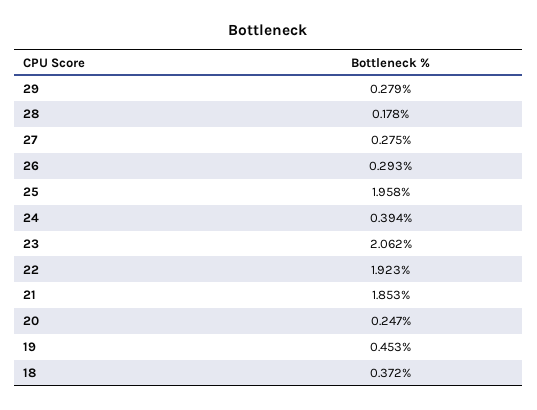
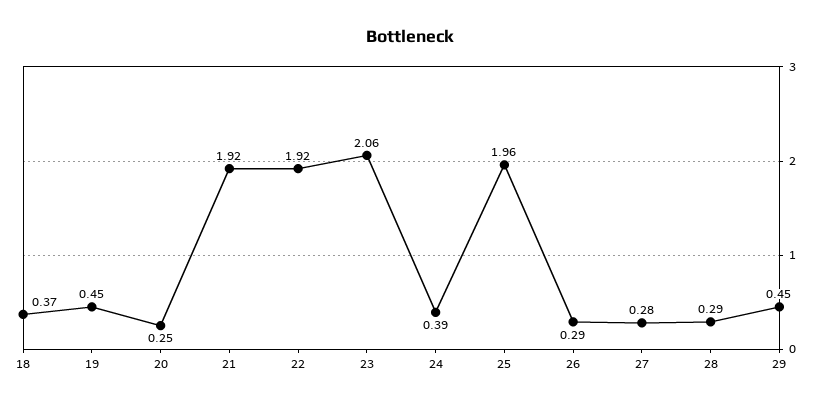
29: 0.279 -> 0.45
28: 0.178 -> 0.29
21: 1.853 -> 1.92

